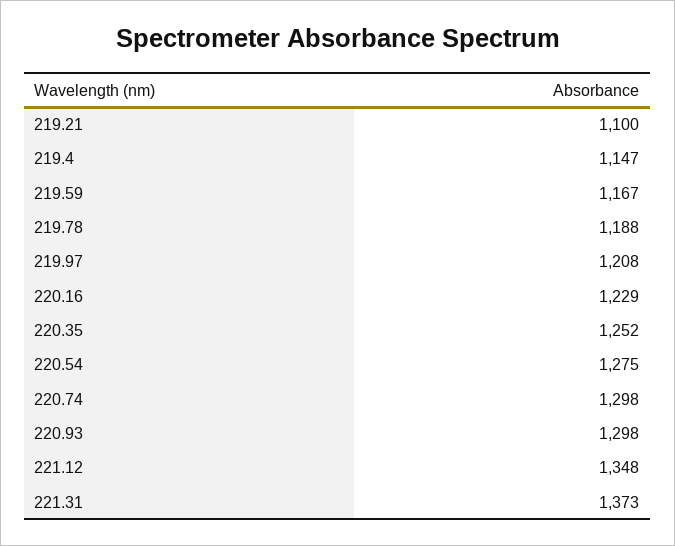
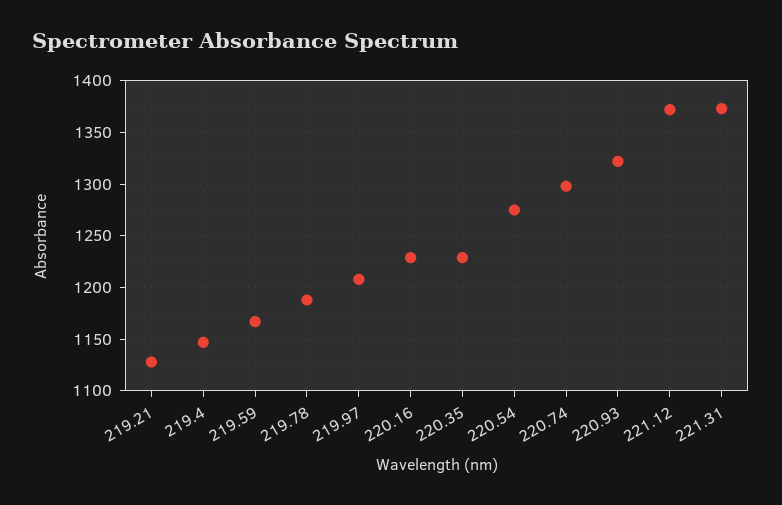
219.21: 1100 -> 1130
220.35: 1252 -> 1230
220.93: 1298 -> 1320
221.12: 1348 -> 1370

